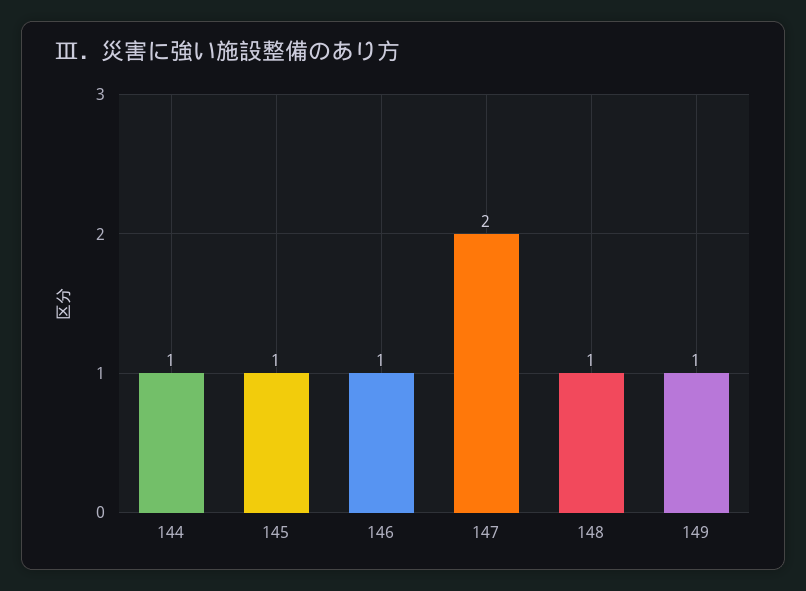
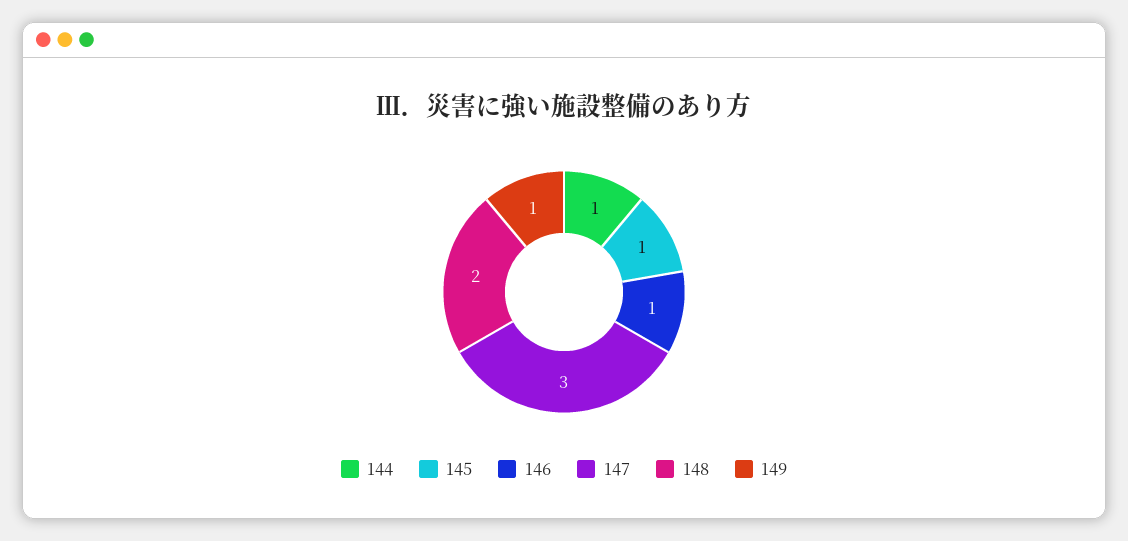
147: 2 -> 3
148: 1 -> 2

